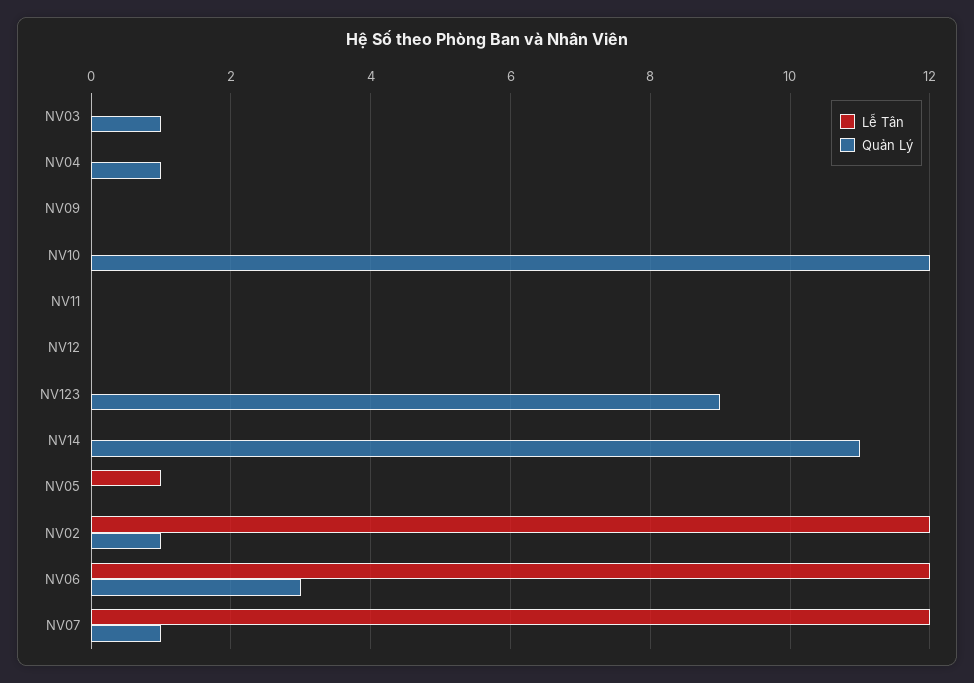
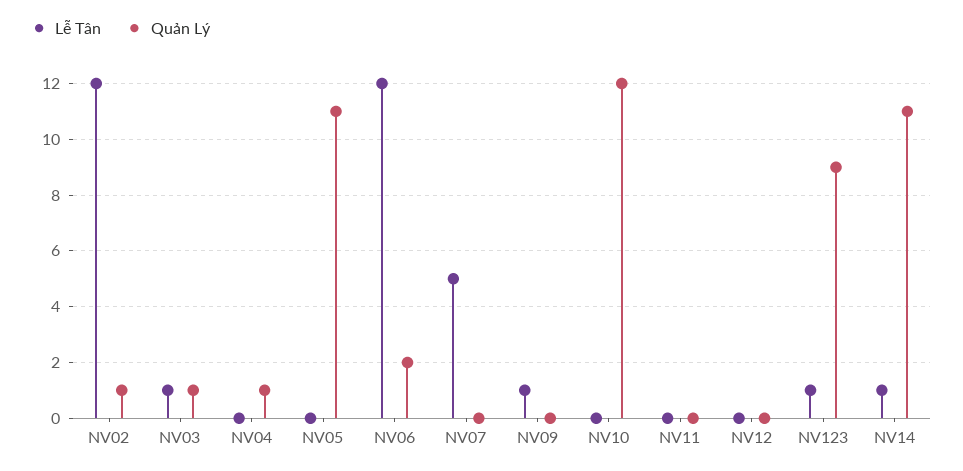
Lễ Tân, NV03: 0 -> 1
Lễ Tân, NV09: 0 -> 1
Lễ Tân, NV123: 0 -> 1
Lễ Tân, NV14: 0 -> 1
Lễ Tân, NV05: 1 -> 0
Quản Lý, NV05: 0 -> 11
Quản Lý, NV06: 3 -> 2
Lễ Tân, NV07: 12 -> 5
Quản Lý, NV07: 1 -> 0

